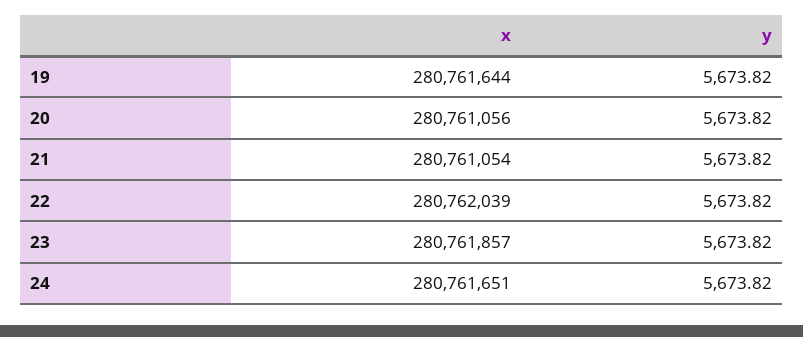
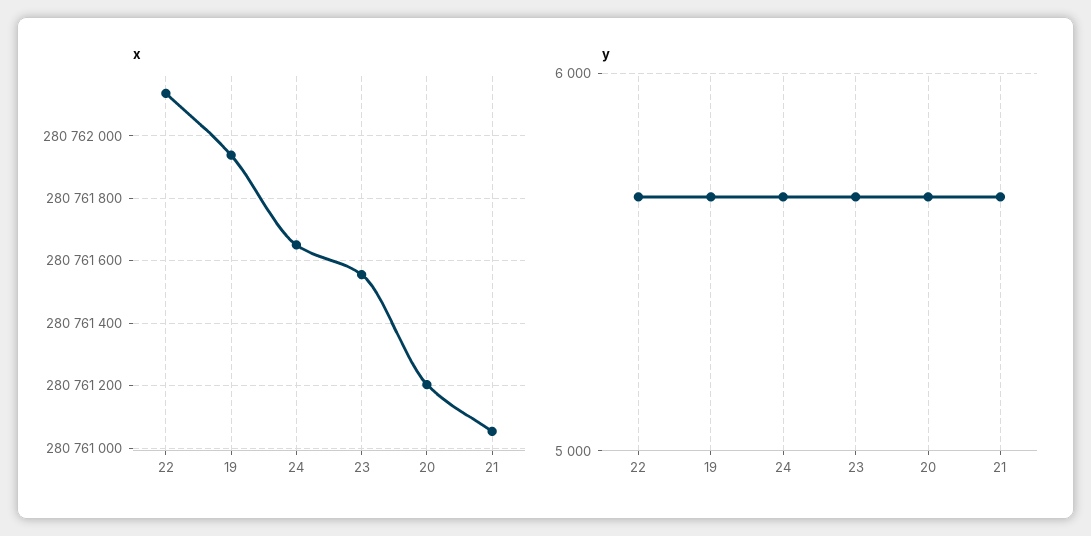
x, 19: 280761644 -> 280761940
x, 20: 280761056 -> 280761200
x, 22: 280762039 -> 280762140
x, 23: 280761857 -> 280761560

